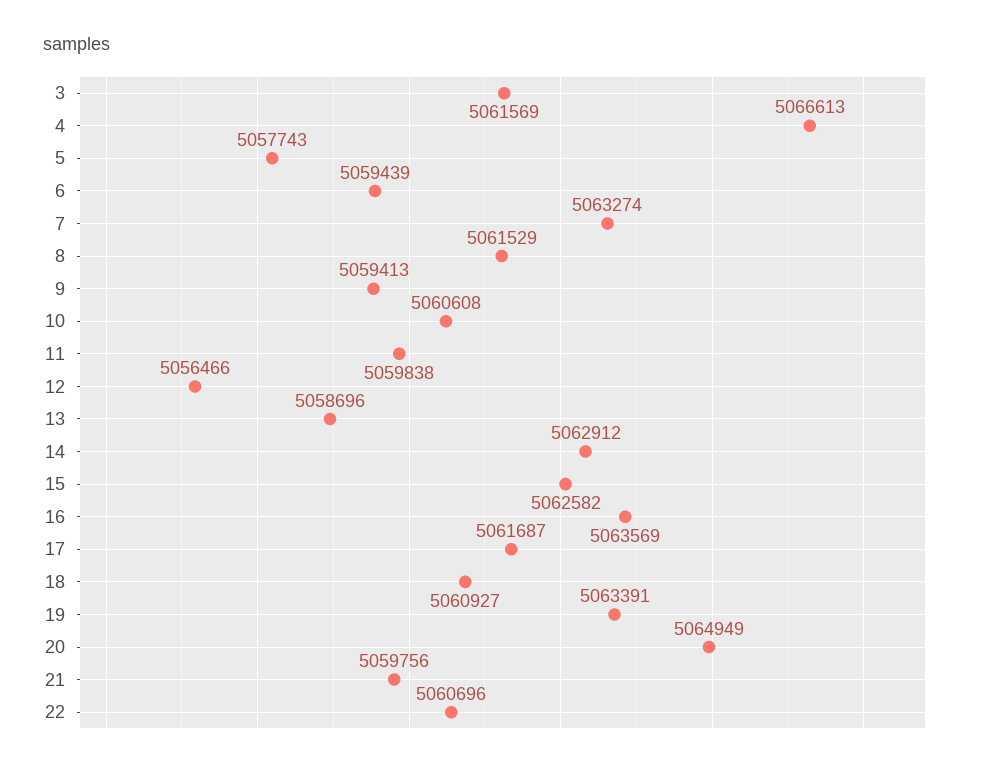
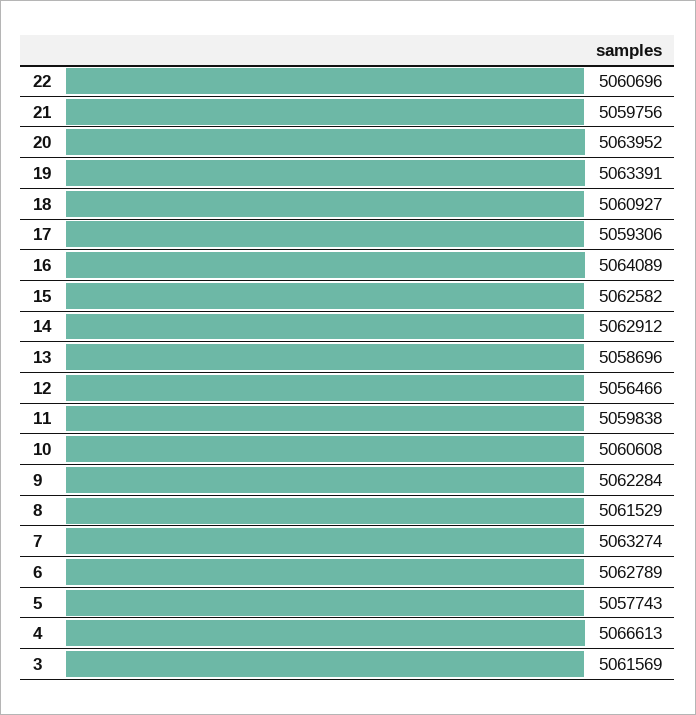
6: 5059439 -> 5062789
9: 5059413 -> 5062284
16: 5063569 -> 5064089
17: 5061687 -> 5059306
20: 5064949 -> 5063952

